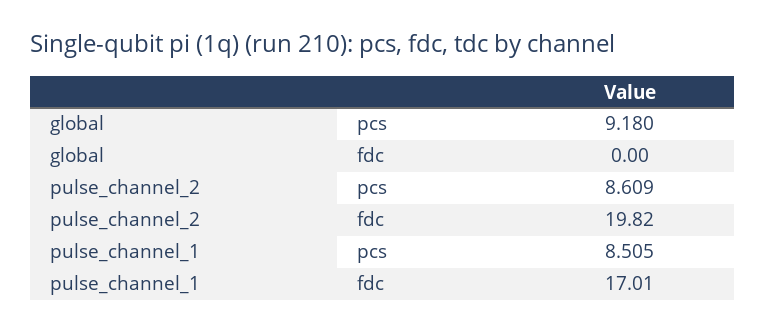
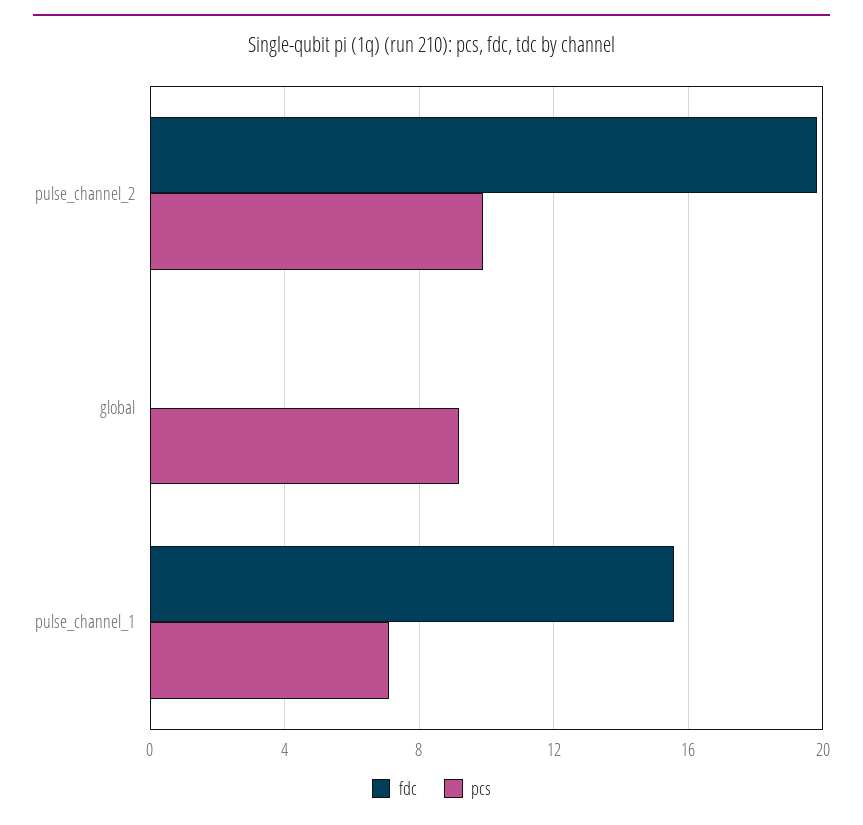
pcs, pulse_channel_2: 8.609 -> 10
pcs, pulse_channel_1: 8.505 -> 7
fdc, pulse_channel_1: 17.01 -> 15.5

